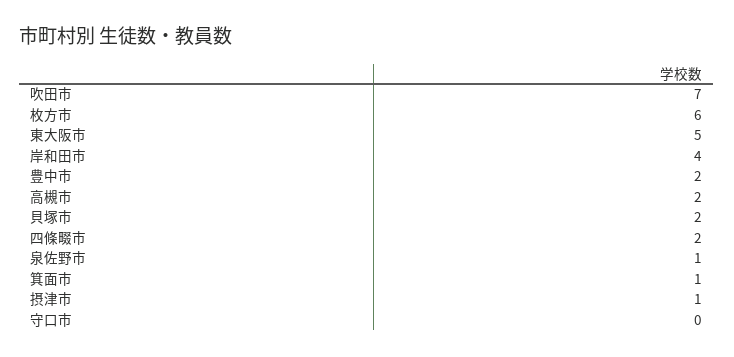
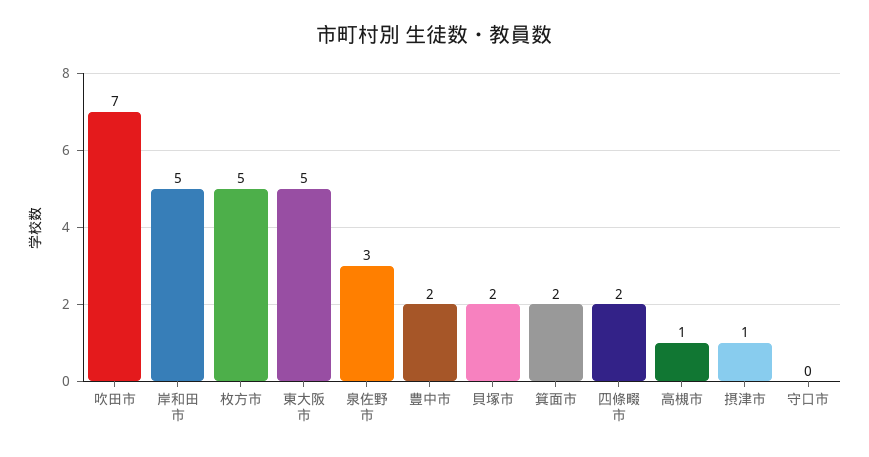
枚方市: 6 -> 5
岸和田市: 4 -> 5
高槻市: 2 -> 1
泉佐野市: 1 -> 3
箕面市: 1 -> 2

